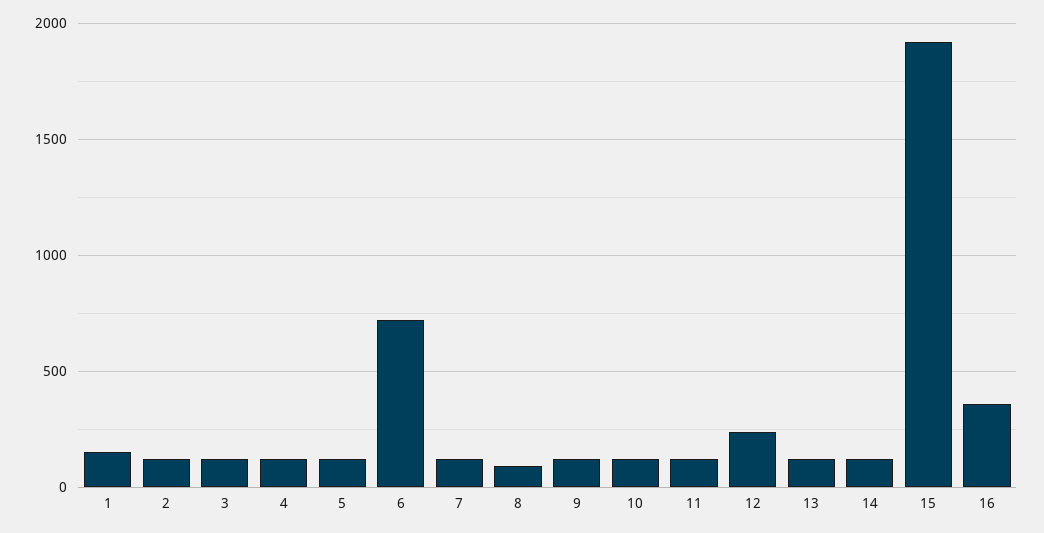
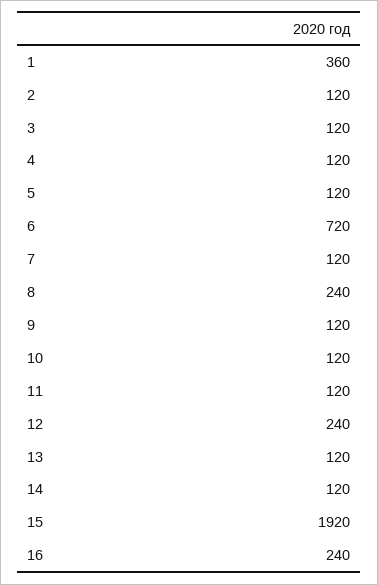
1: 150 -> 360
8: 100 -> 240
16: 350 -> 240

